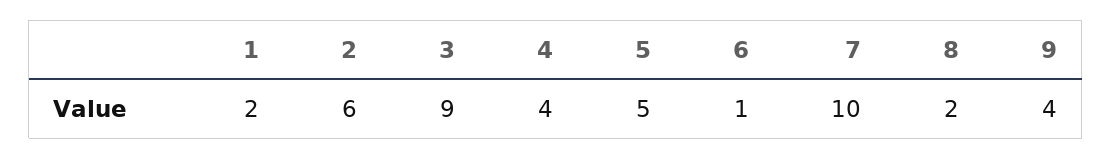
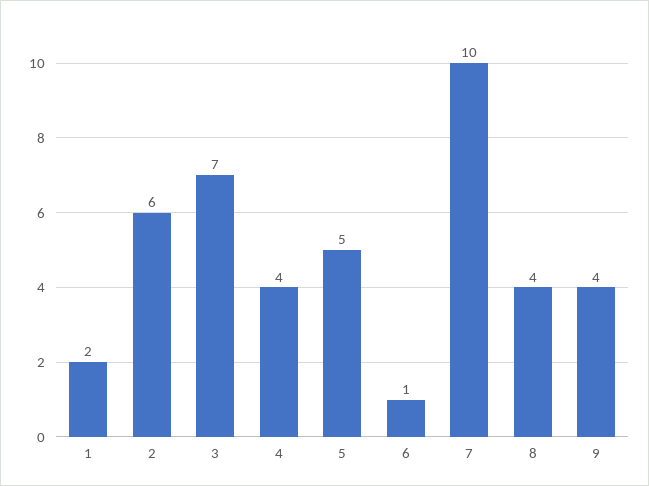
3: 9 -> 7
8: 2 -> 4

